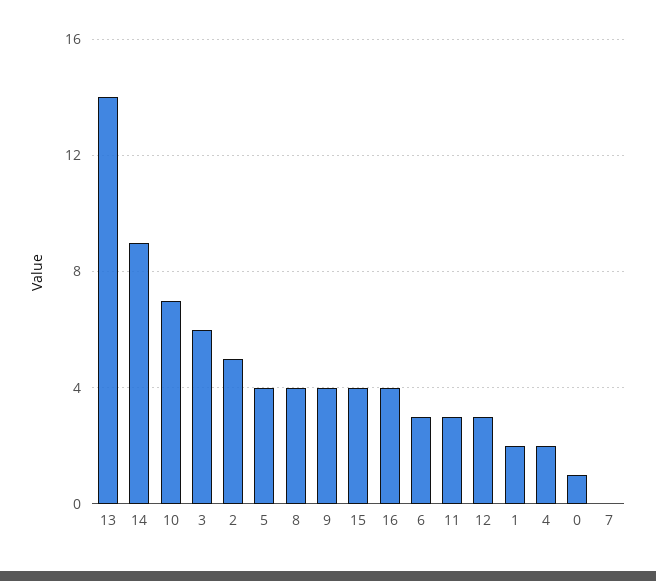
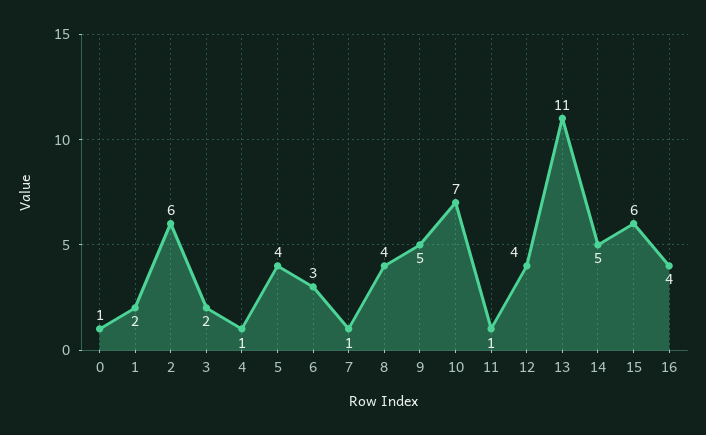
13: 14 -> 11
14: 9 -> 5
3: 6 -> 2
2: 5 -> 6
9: 4 -> 5
15: 4 -> 6
11: 3 -> 1
12: 3 -> 4
4: 2 -> 1
7: 0 -> 1

